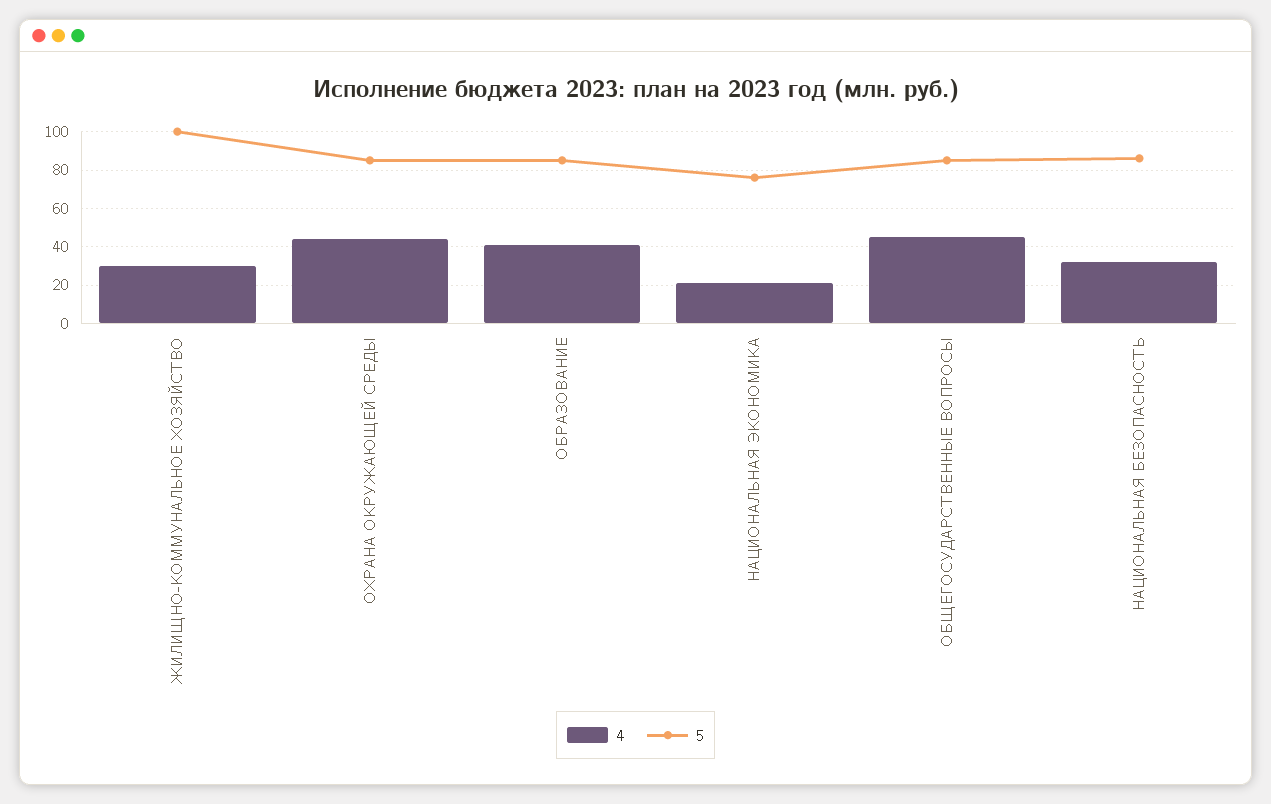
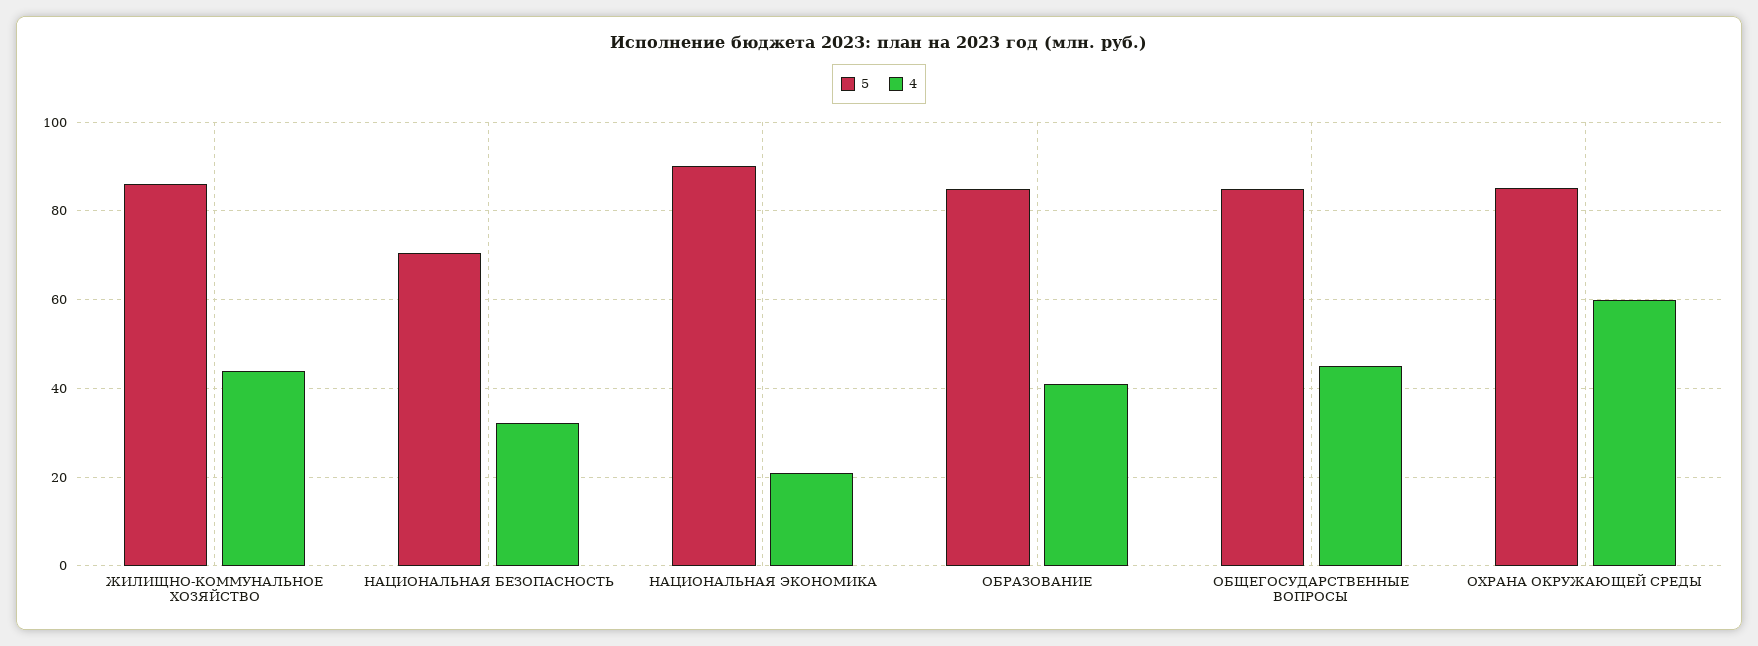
4, ЖИЛИЩНО-КОММУНАЛЬНОЕ ХОЗЯЙСТВО: 30 -> 44
5, ЖИЛИЩНО-КОММУНАЛЬНОЕ ХОЗЯЙСТВО: 100 -> 86
4, ОХРАНА ОКРУЖАЮЩЕЙ СРЕДЫ: 45 -> 60
5, НАЦИОНАЛЬНАЯ ЭКОНОМИКА: 75 -> 90
5, НАЦИОНАЛЬНАЯ БЕЗОПАСНОСТЬ: 85 -> 70

